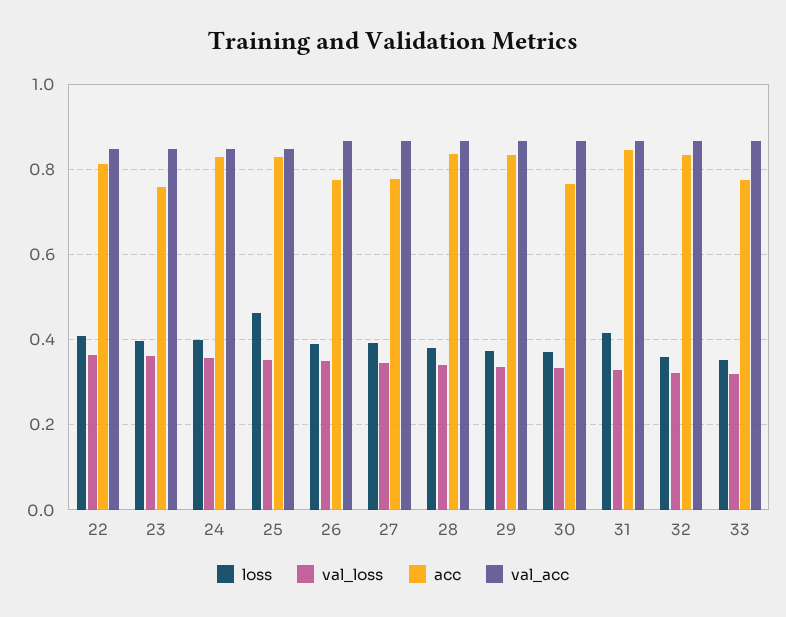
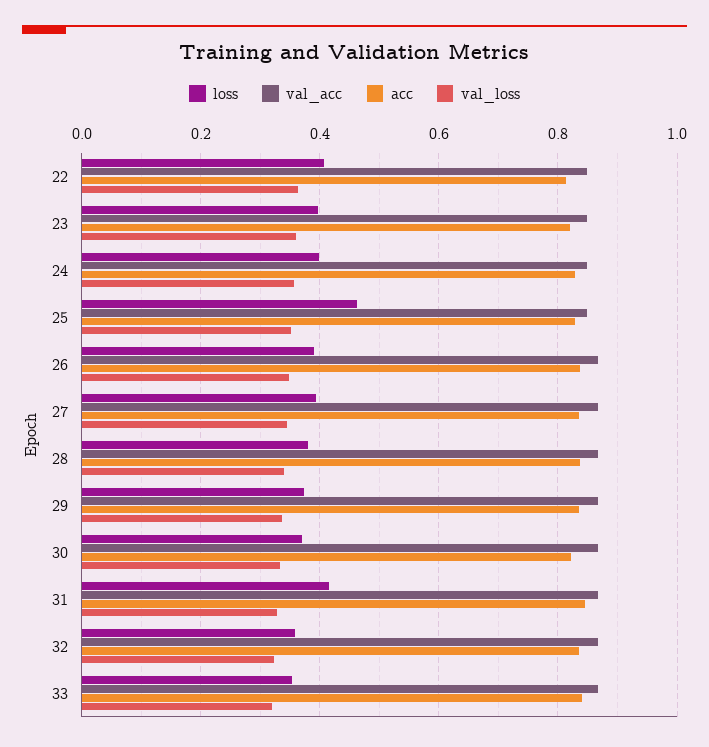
acc, 23: 0.76 -> 0.82
acc, 26: 0.78 -> 0.84
acc, 27: 0.78 -> 0.84
acc, 30: 0.76 -> 0.82
acc, 33: 0.78 -> 0.84

